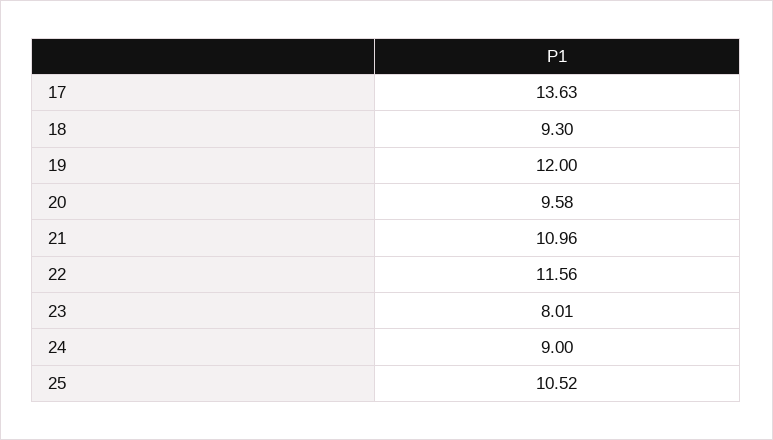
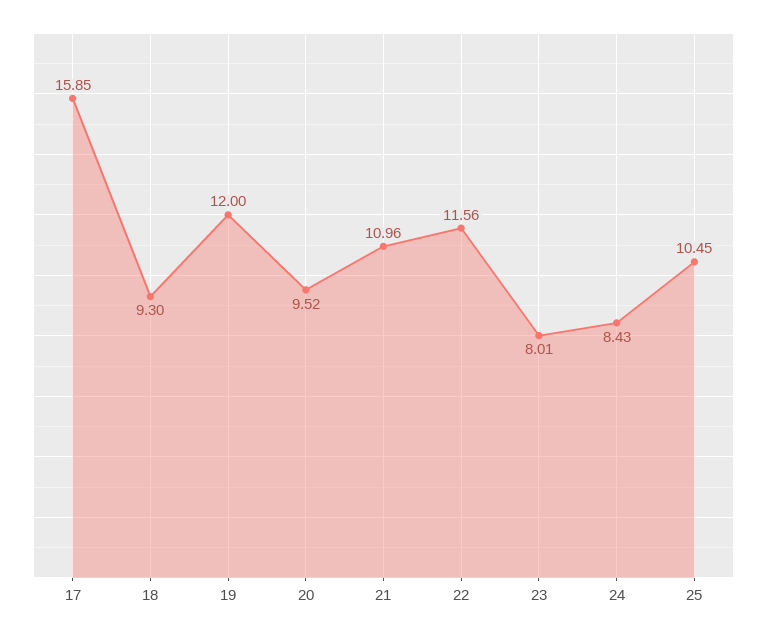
17: 13.63 -> 15.85
20: 9.58 -> 9.52
24: 9 -> 8.43
25: 10.52 -> 10.45

